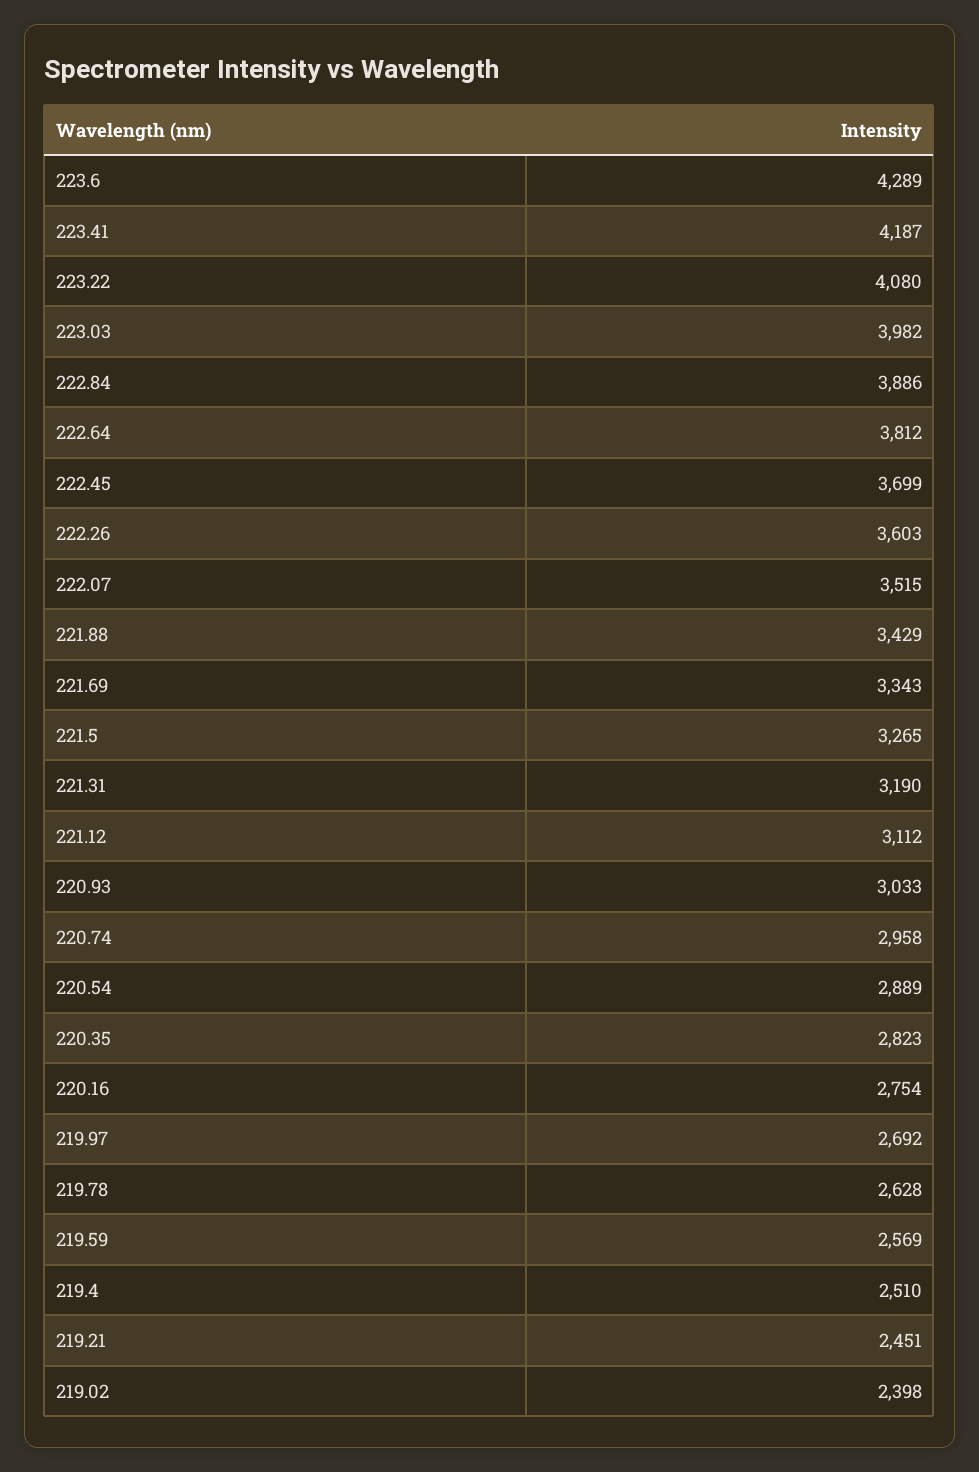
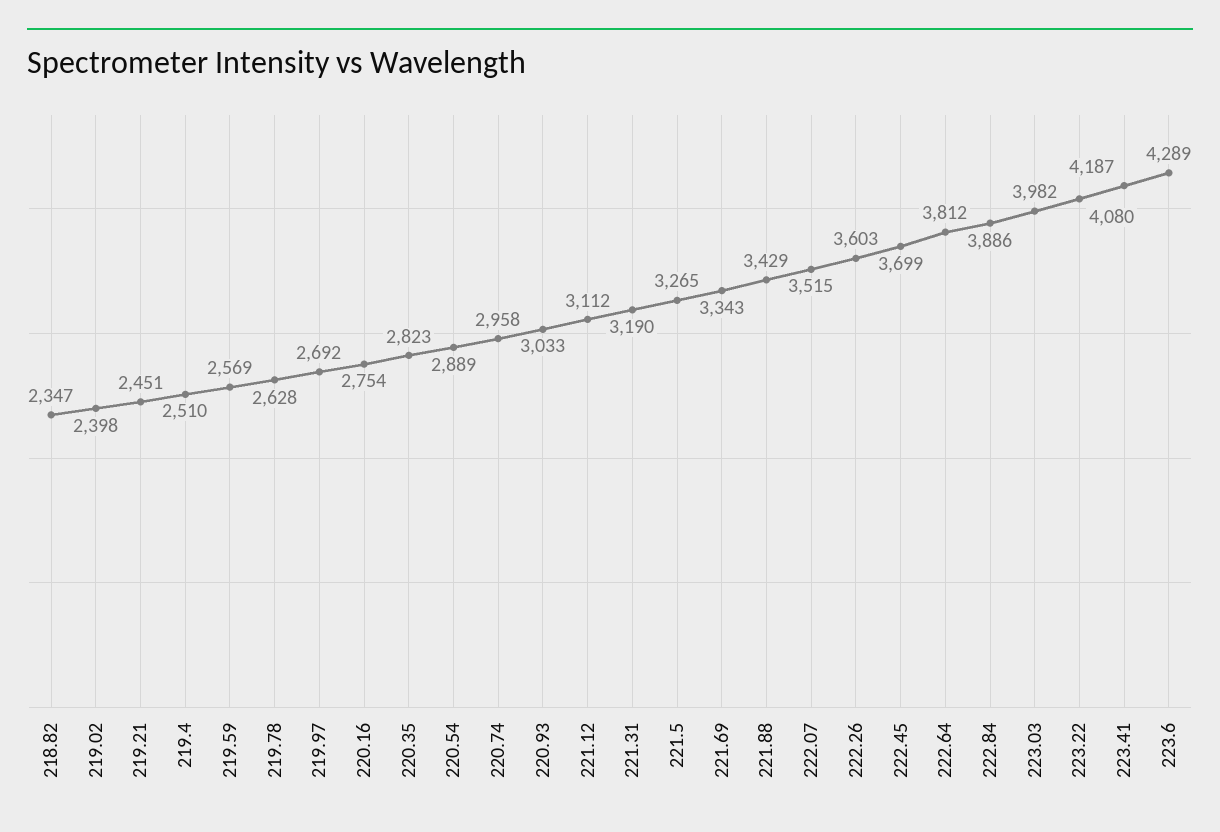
218.82: none -> 2347

